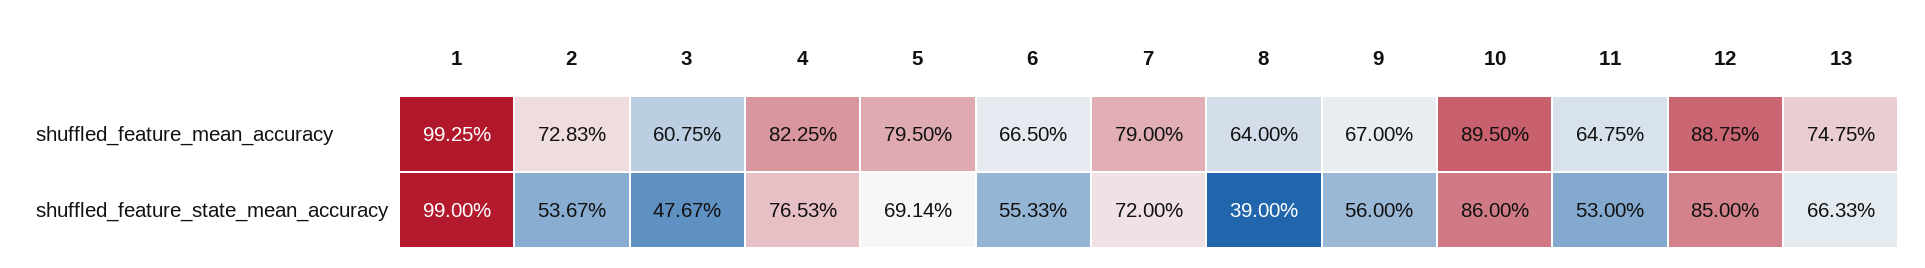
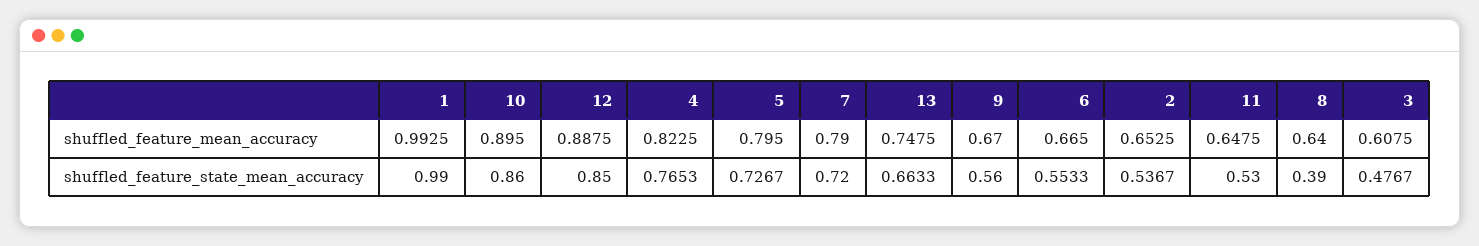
2, shuffled_feature_mean_accuracy: 0.7283 -> 0.6525
5, shuffled_feature_state_mean_accuracy: 0.6914 -> 0.7267

